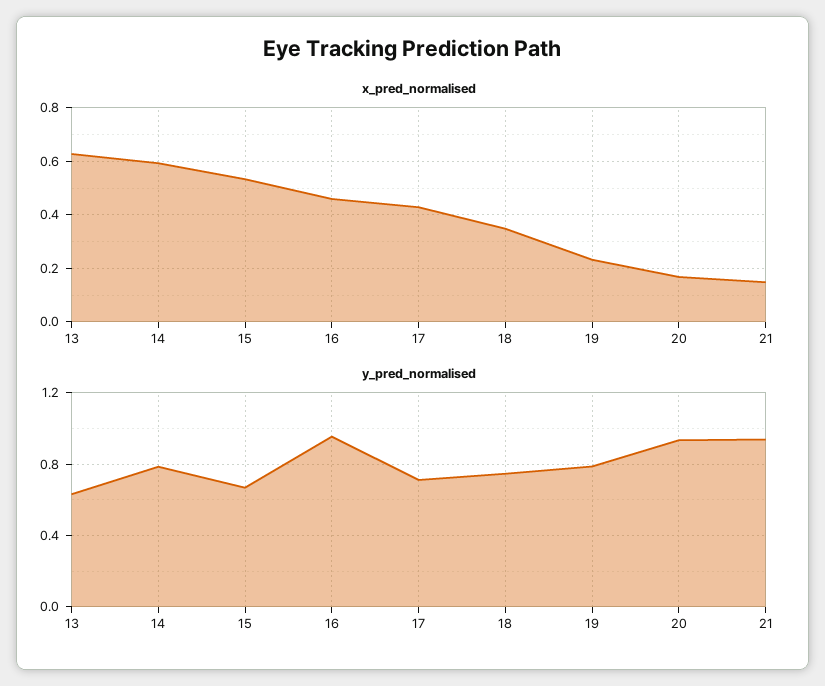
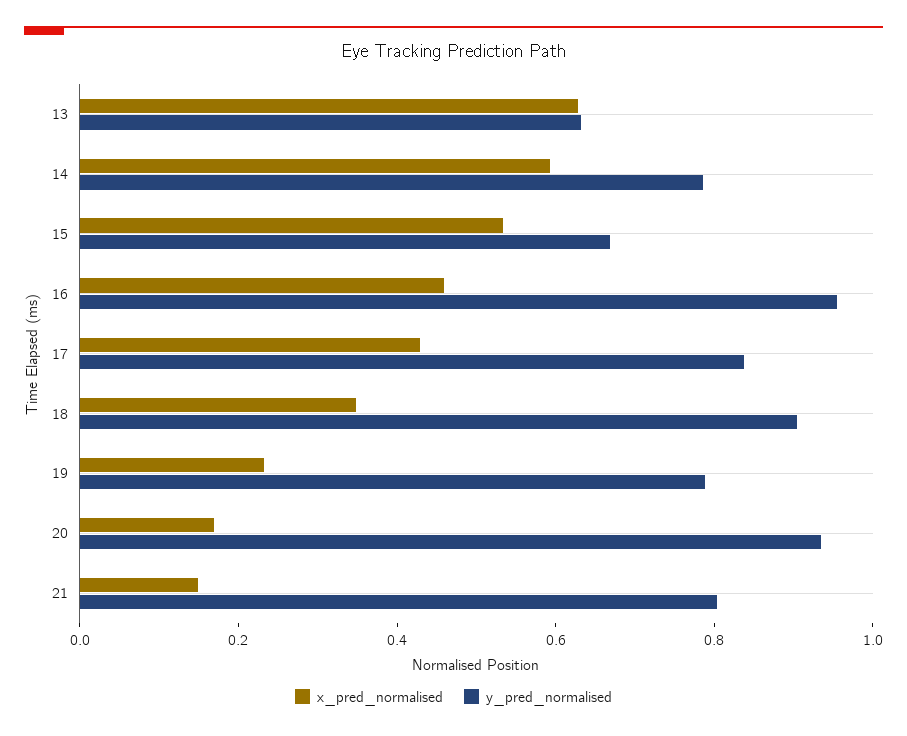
y_pred_normalised, 17: 0.7 -> 0.85
y_pred_normalised, 18: 0.75 -> 0.9
y_pred_normalised, 21: 0.95 -> 0.8

